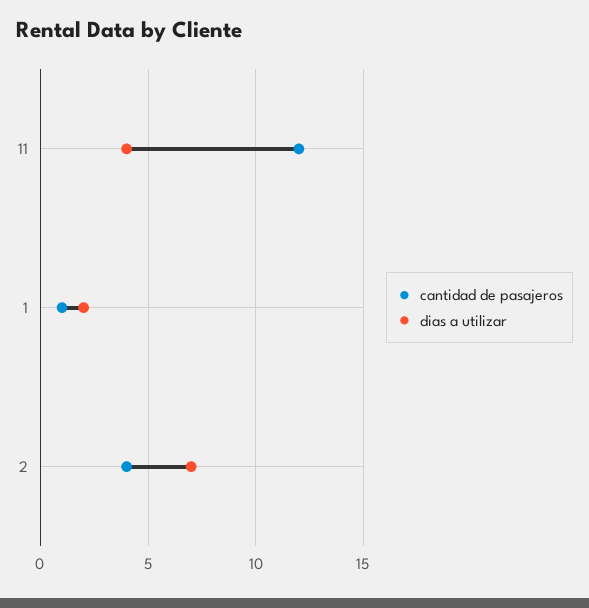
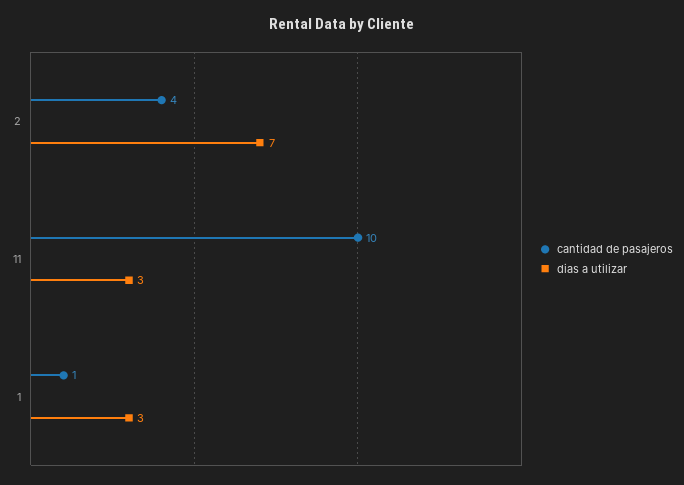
cantidad de pasajeros, 11: 12 -> 10
dias a utilizar, 11: 4 -> 3
dias a utilizar, 1: 2 -> 3

